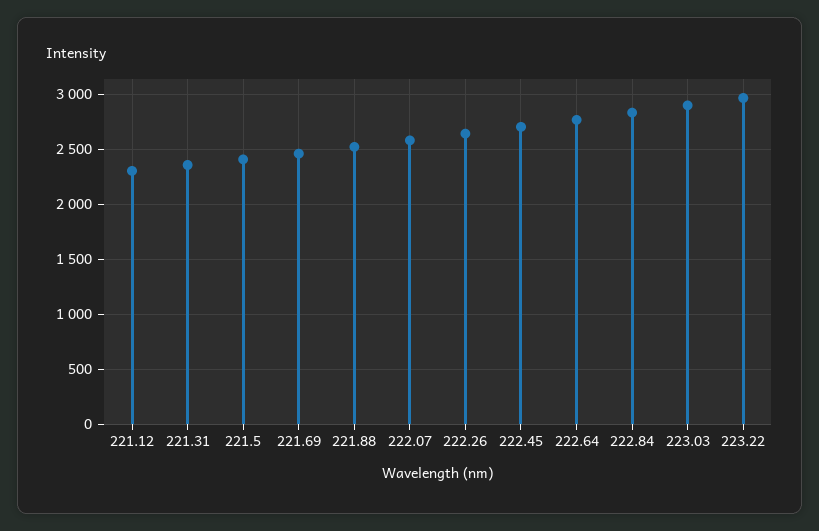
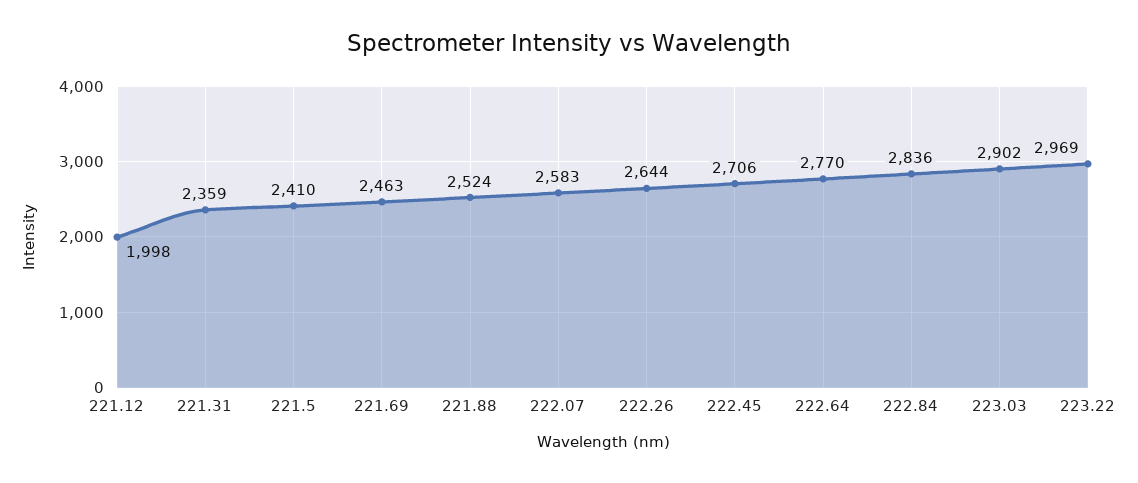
221.12: 2300 -> 1998

